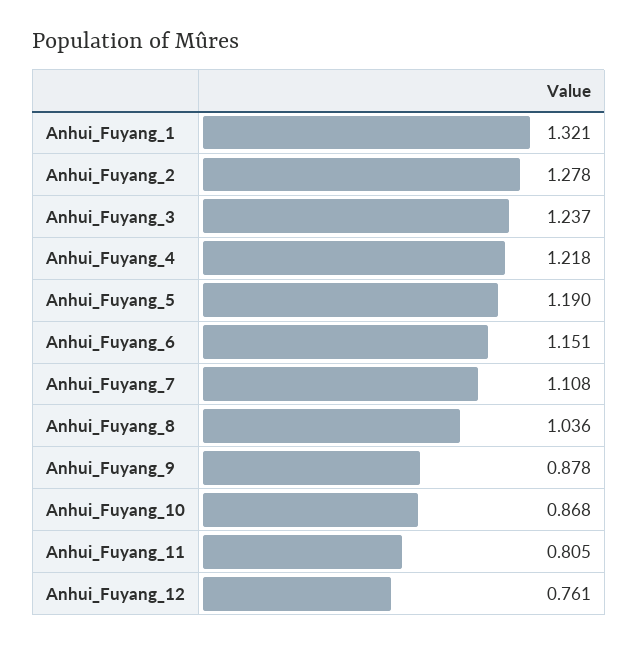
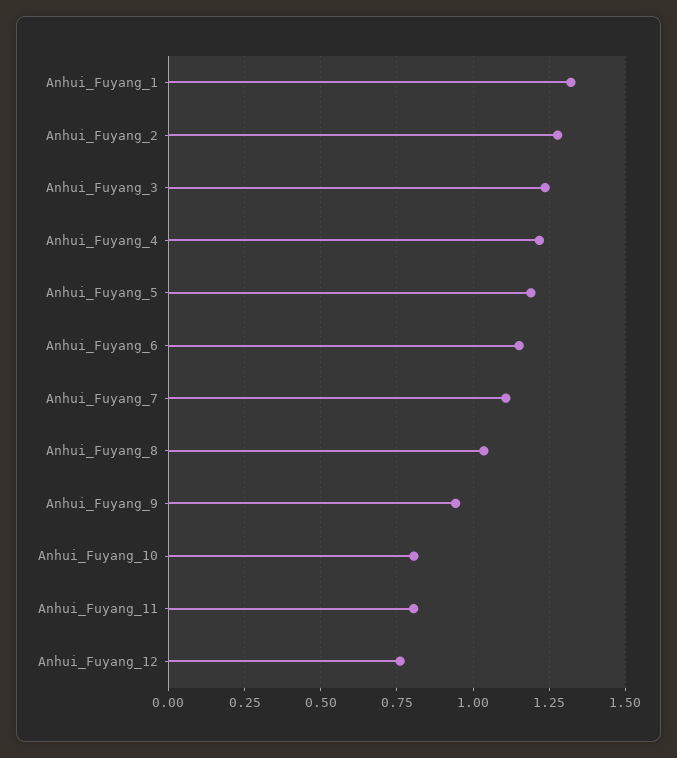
Anhui_Fuyang_9: 0.878 -> 0.95
Anhui_Fuyang_10: 0.868 -> 0.8

